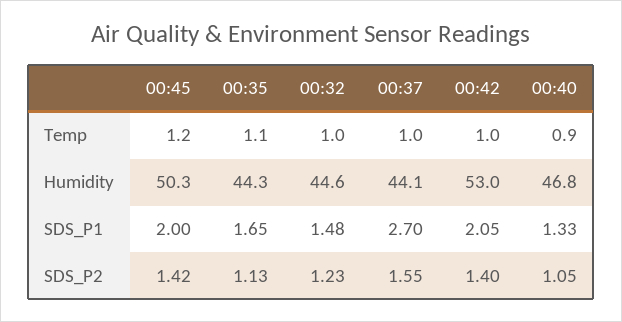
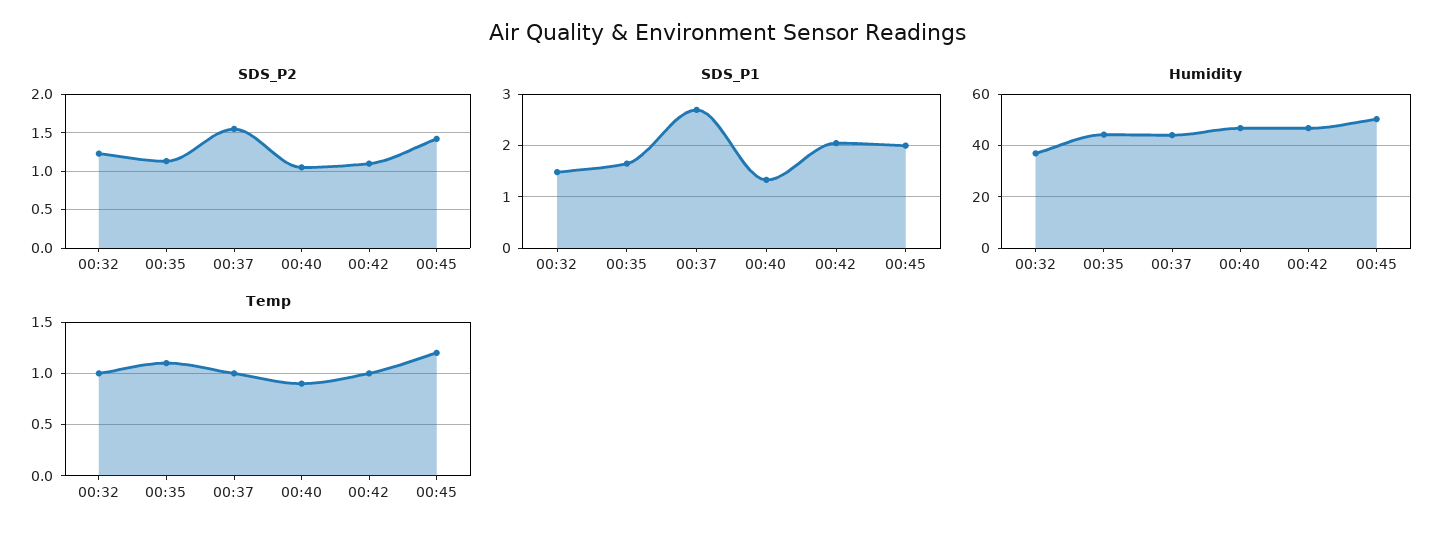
Humidity, 00:32: 44.6 -> 37.5
Humidity, 00:42: 53 -> 47.5
SDS_P2, 00:42: 1.4 -> 1.1

